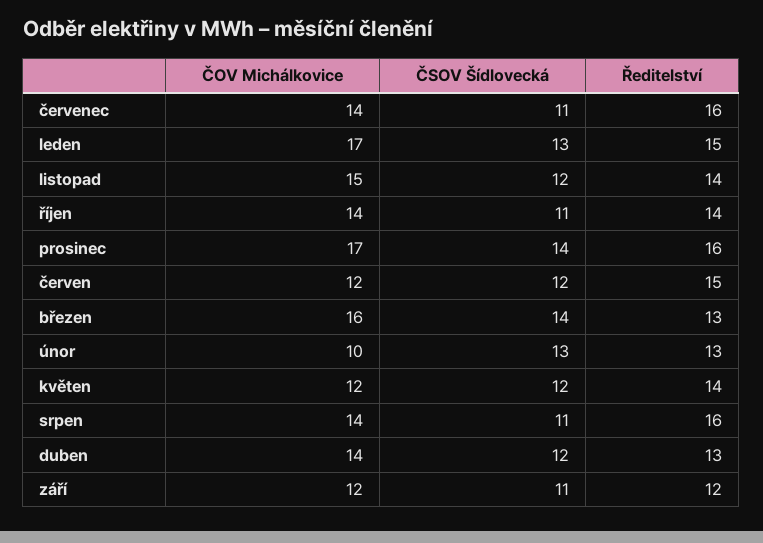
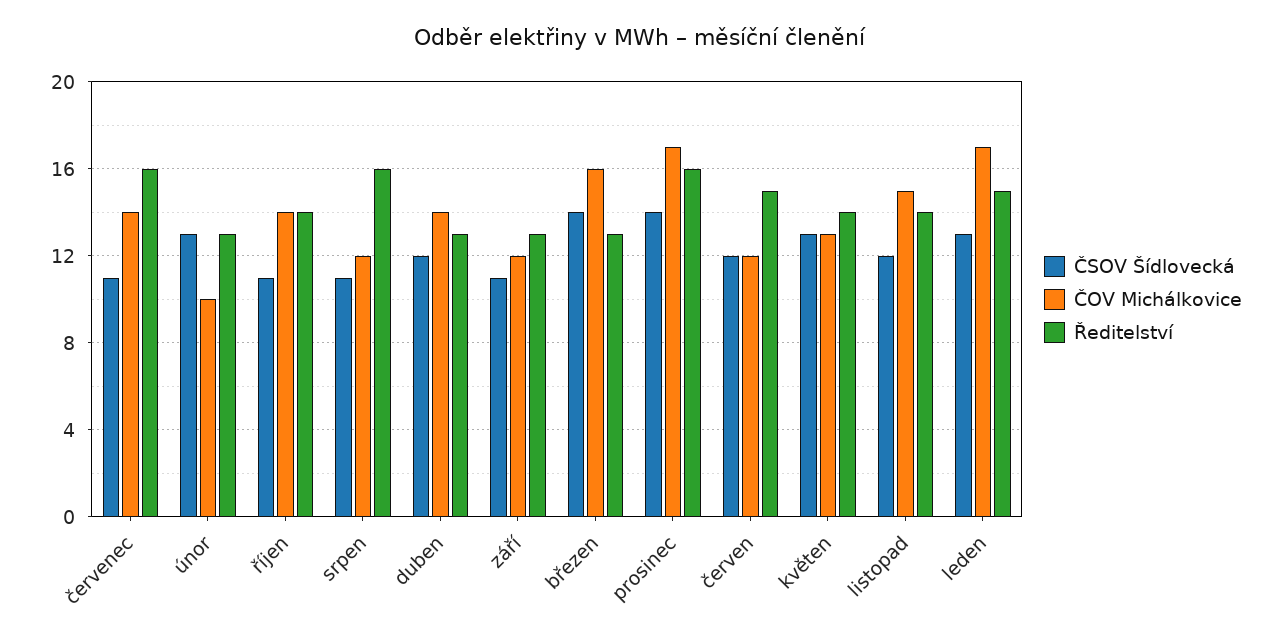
ČOV Michálkovice, květen: 12 -> 13
ČSOV Šídlovecká, květen: 12 -> 13
ČOV Michálkovice, srpen: 14 -> 12
Ředitelství, září: 12 -> 13

